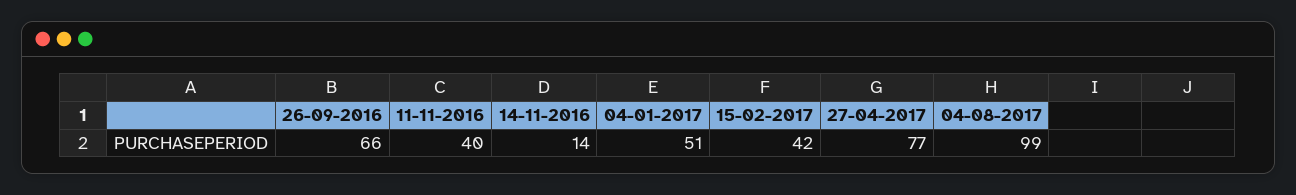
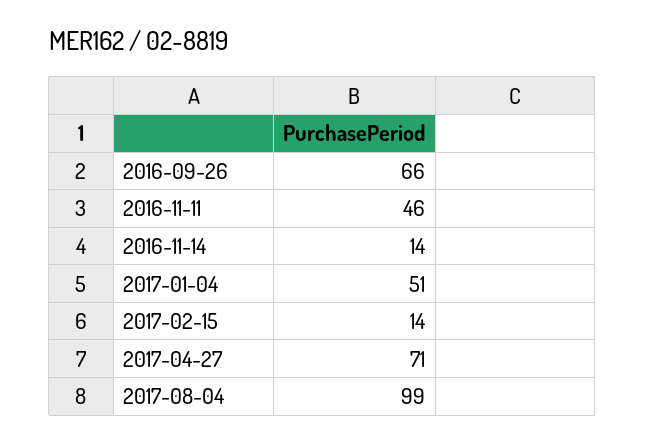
11-11-2016: 40 -> 46
15-02-2017: 42 -> 14
27-04-2017: 77 -> 71

